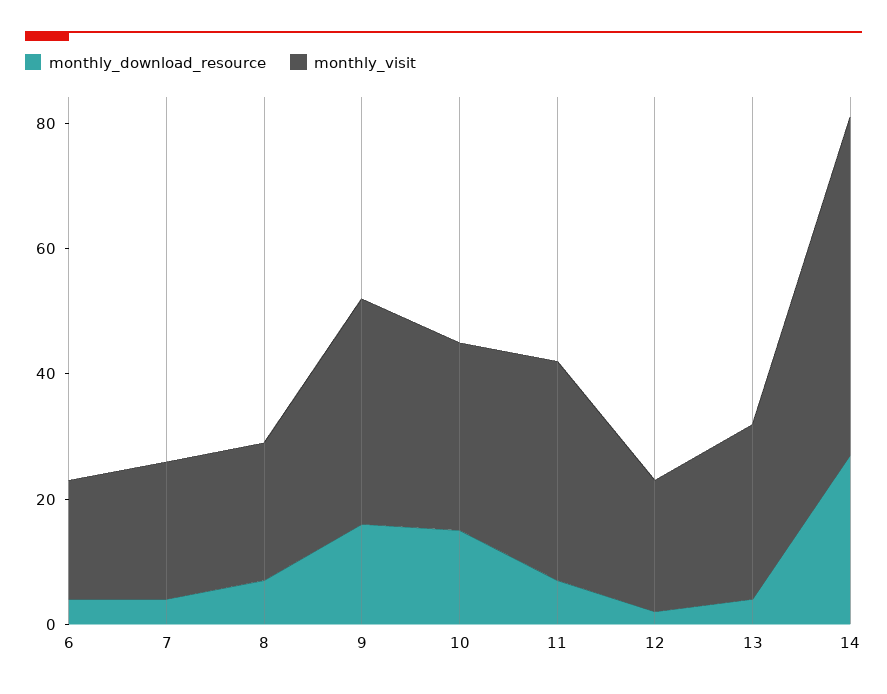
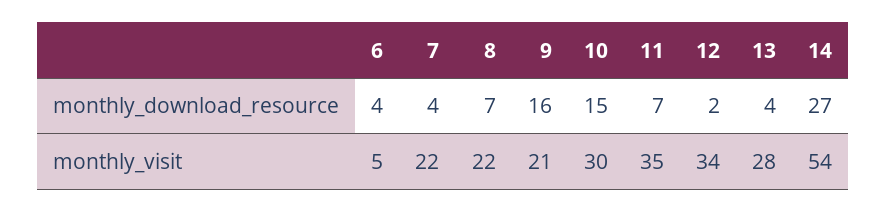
monthly_visit, 6: 20 -> 5
monthly_visit, 9: 35 -> 21
monthly_visit, 12: 20 -> 34

